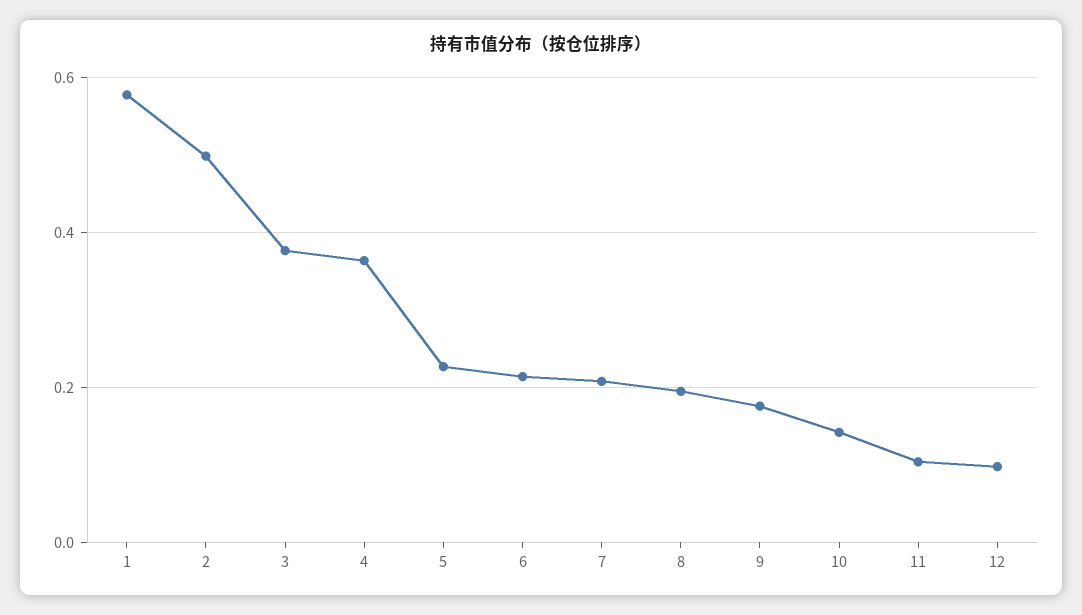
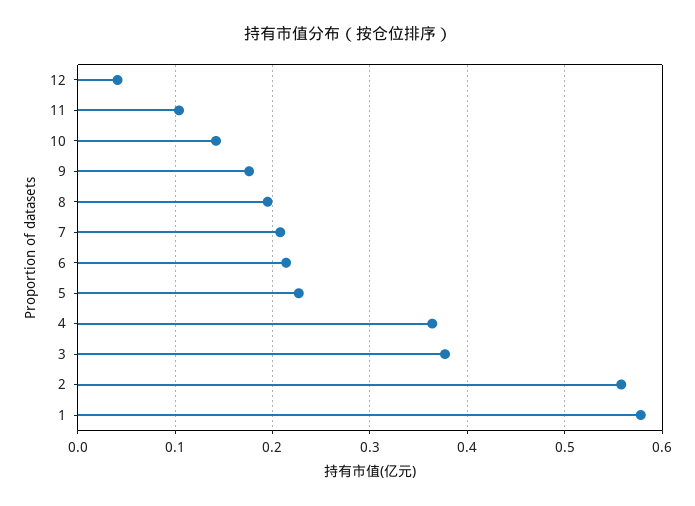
2: 0.5 -> 0.56
12: 0.1 -> 0.04

